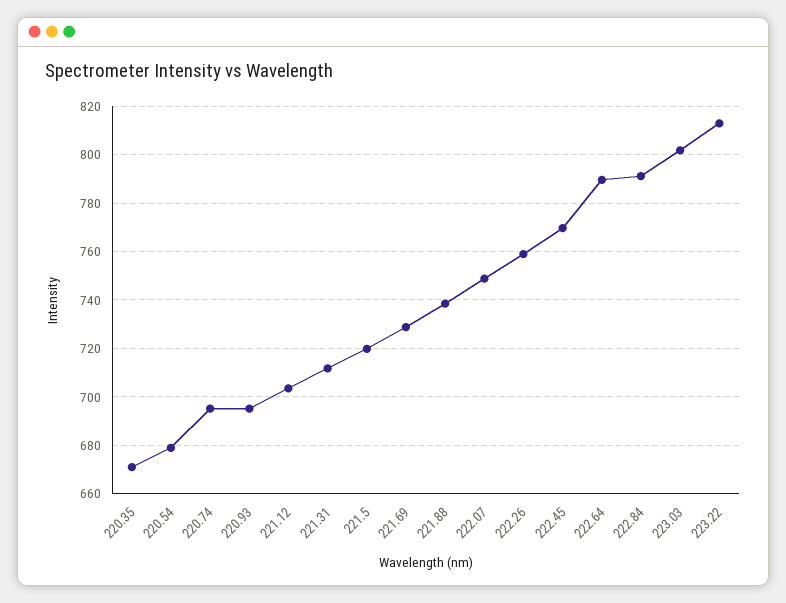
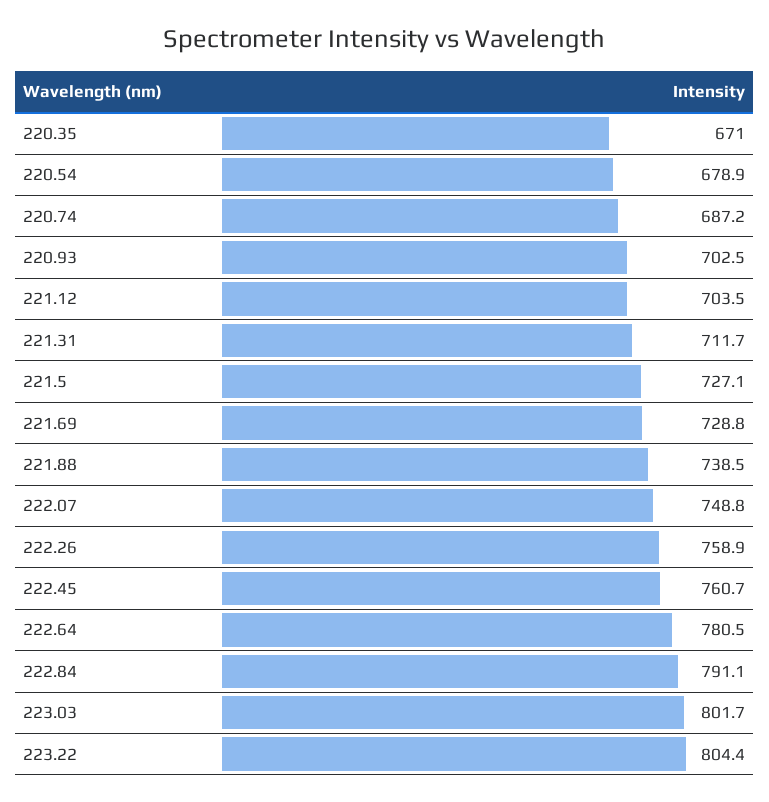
220.74: 695 -> 687.2
220.93: 695 -> 702.5
221.5: 720 -> 727.1
222.45: 770 -> 760.7
222.64: 790 -> 780.5
223.22: 812.5 -> 804.4

